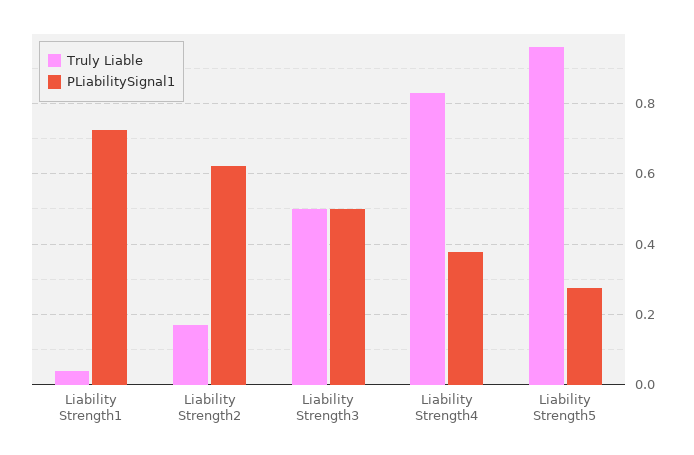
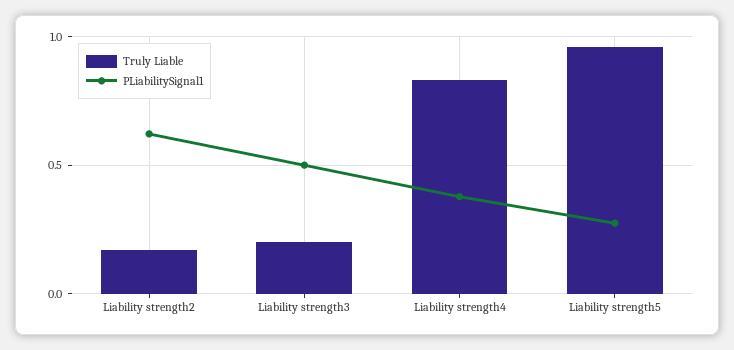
Truly Liable, Liability Strength1: 0.04 -> none
PLiabilitySignal1, Liability Strength1: 0.72 -> none
Truly Liable, Liability Strength3: 0.5 -> 0.2

